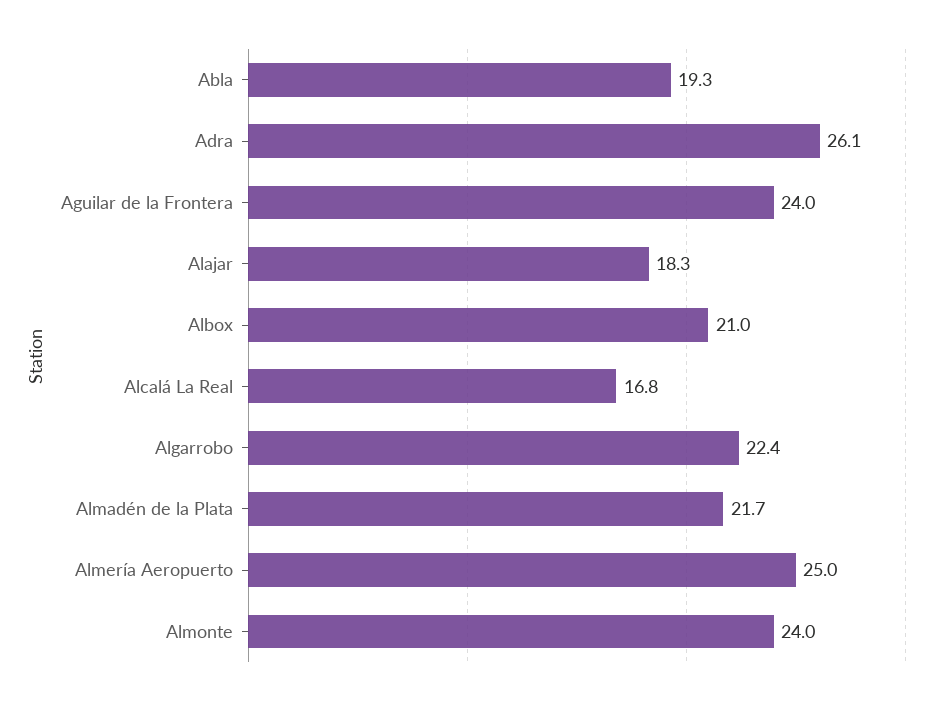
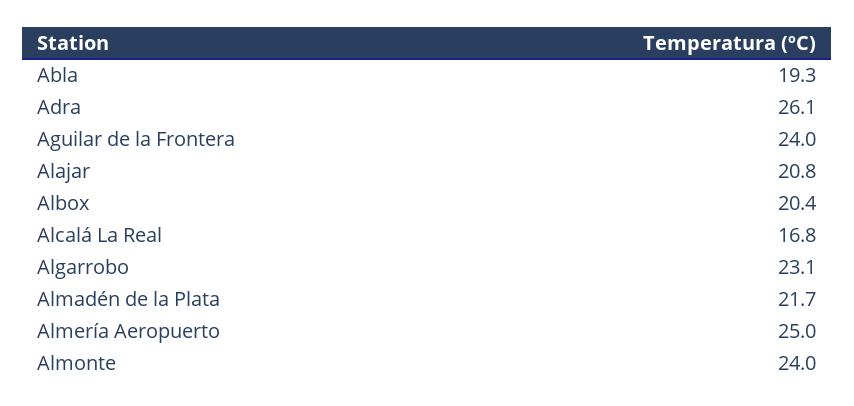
Alajar: 18.3 -> 20.8
Albox: 21 -> 20.4
Algarrobo: 22.4 -> 23.1

